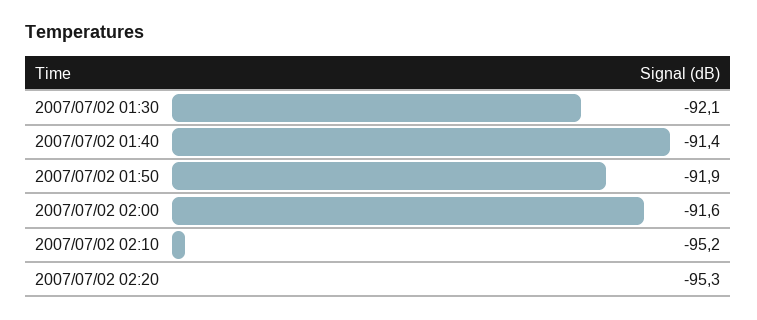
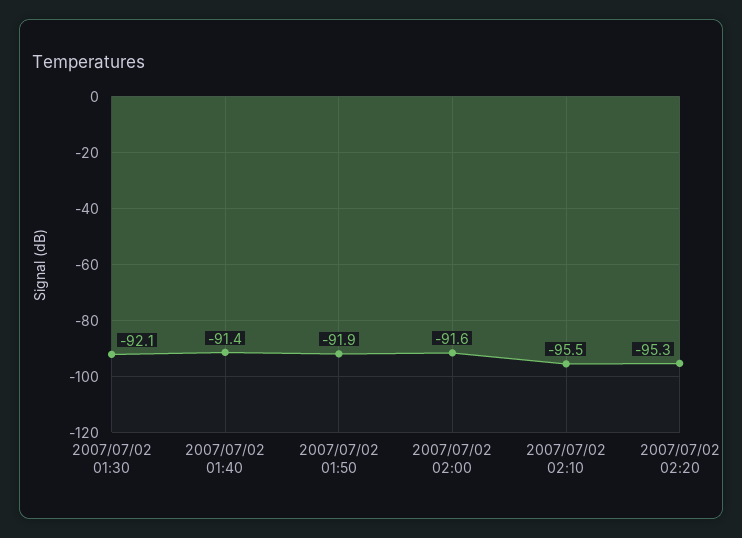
2007/07/02 02:10: -95.2 -> -95.5

